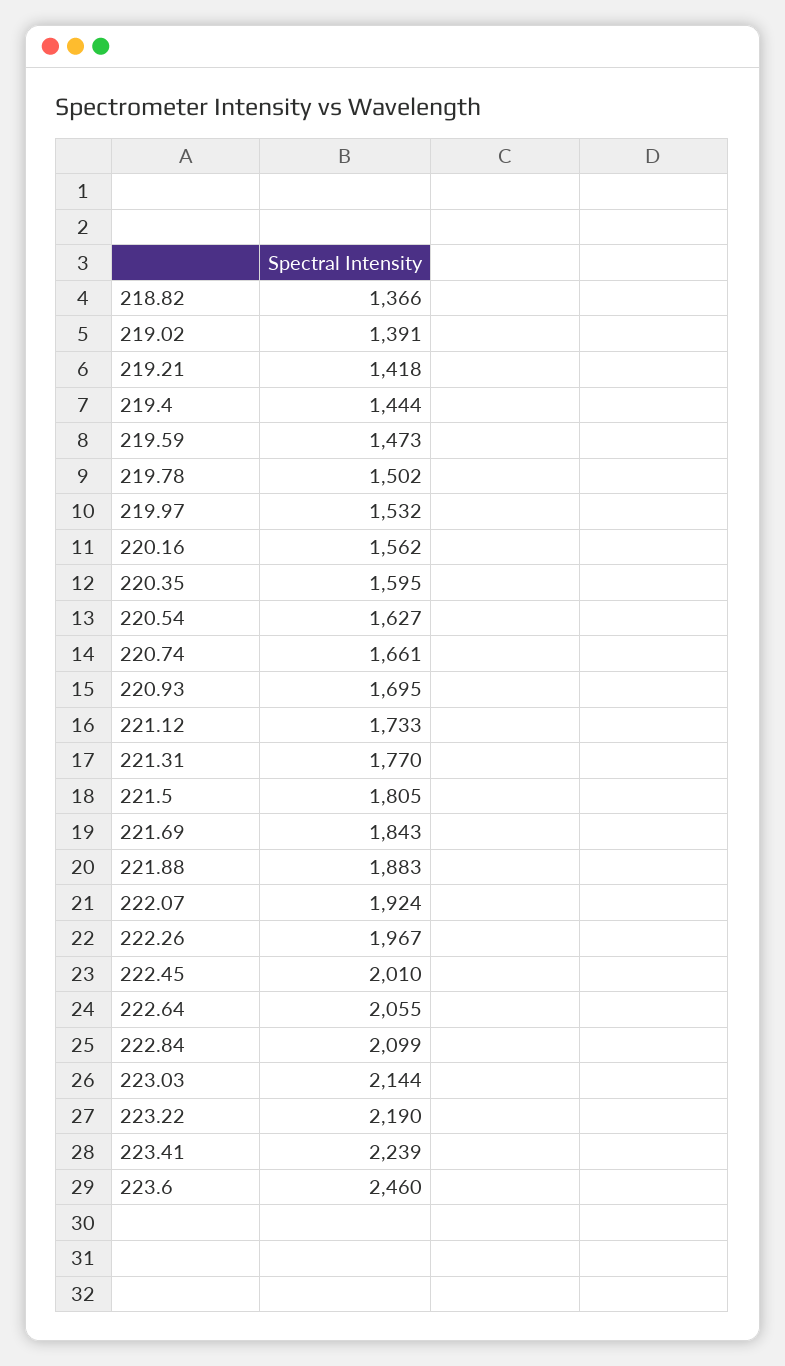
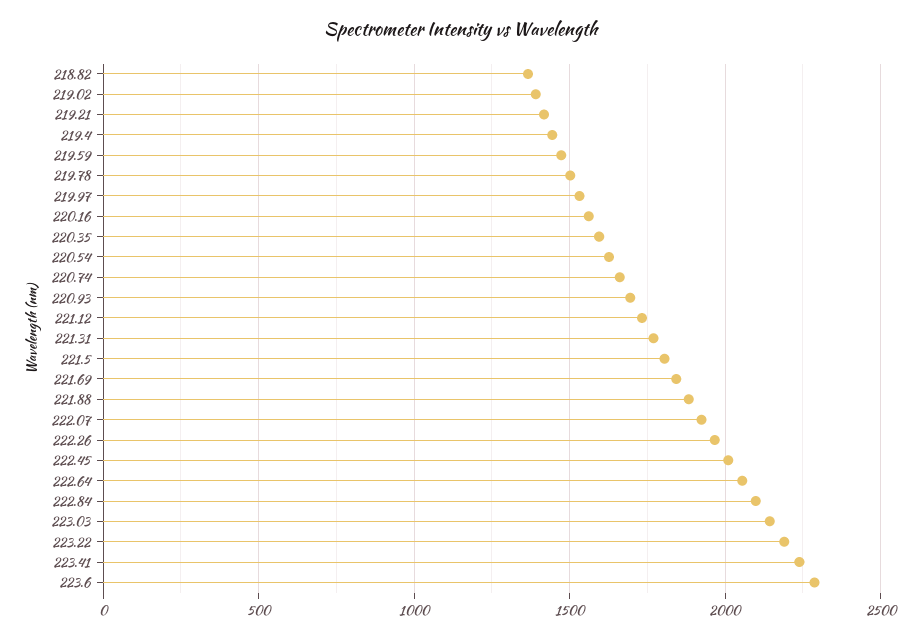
223.6: 2460 -> 2300

